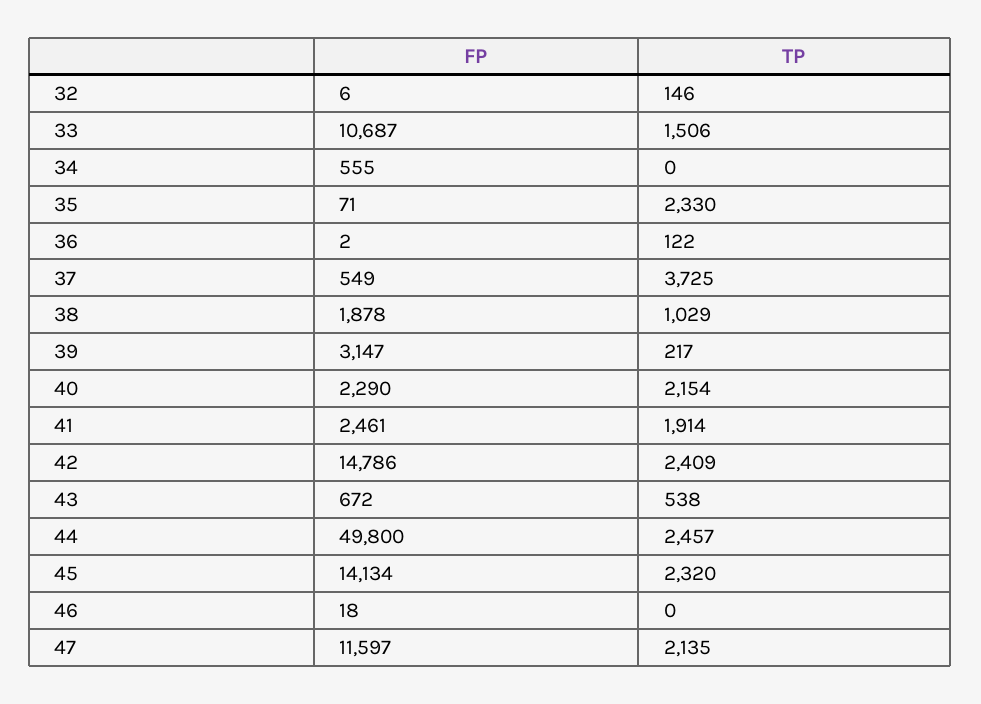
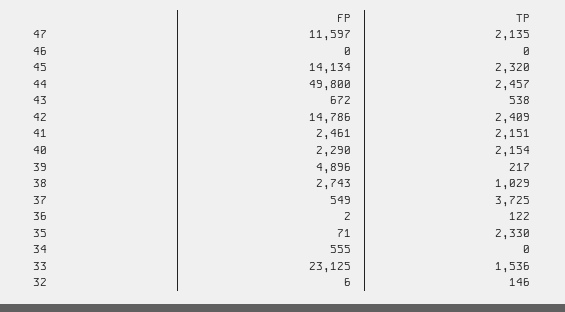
FP, 33: 10687 -> 23125
TP, 33: 1506 -> 1536
FP, 38: 1878 -> 2743
FP, 39: 3147 -> 4896
TP, 41: 1914 -> 2151
FP, 46: 18 -> 0

